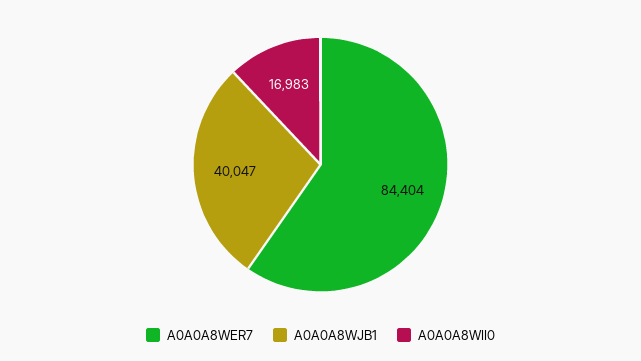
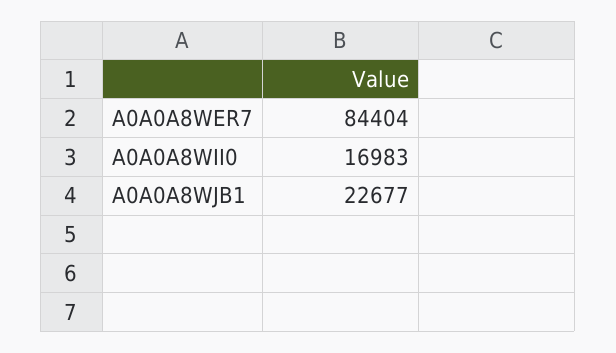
A0A0A8WJB1: 40047 -> 22677

